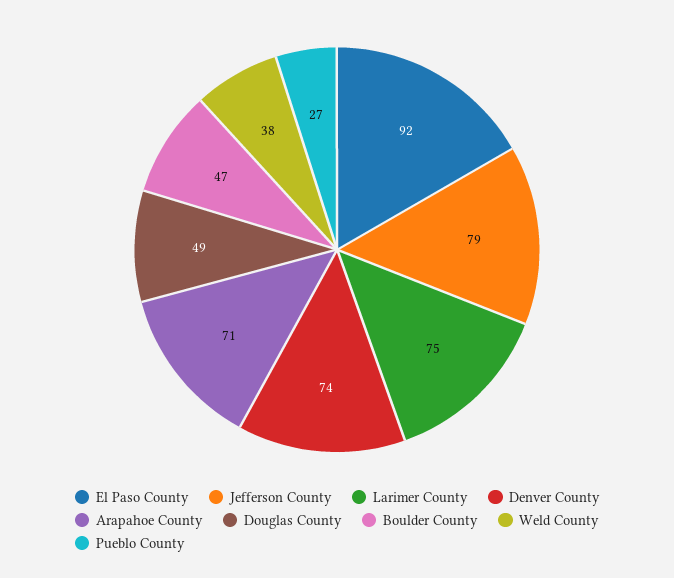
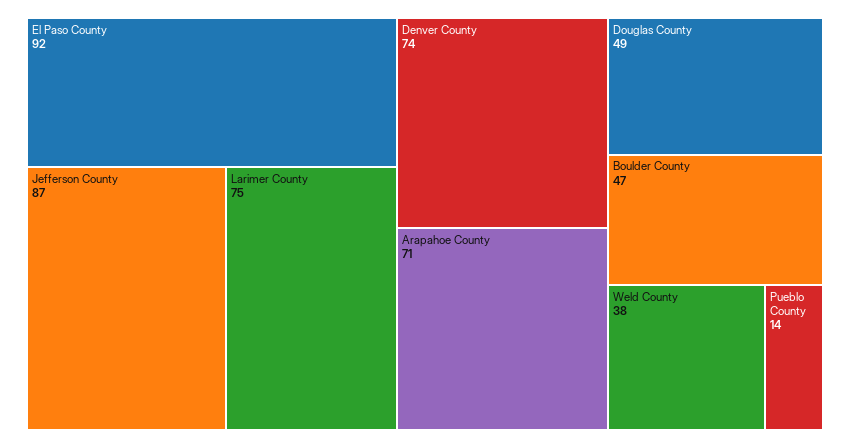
Jefferson County: 79 -> 87
Pueblo County: 27 -> 14

